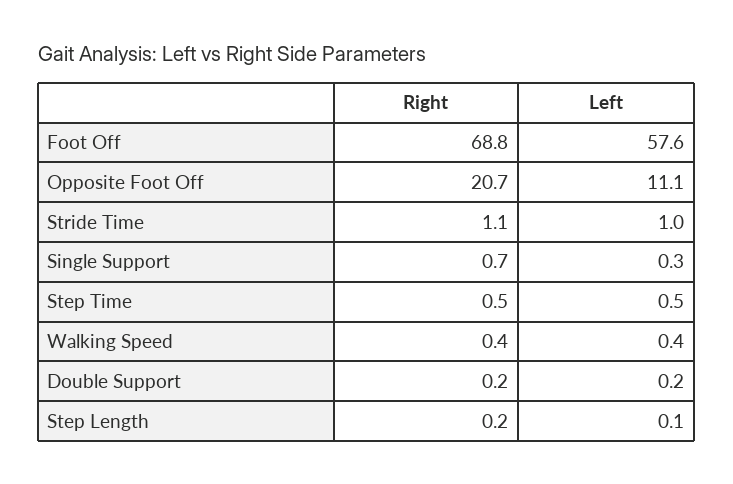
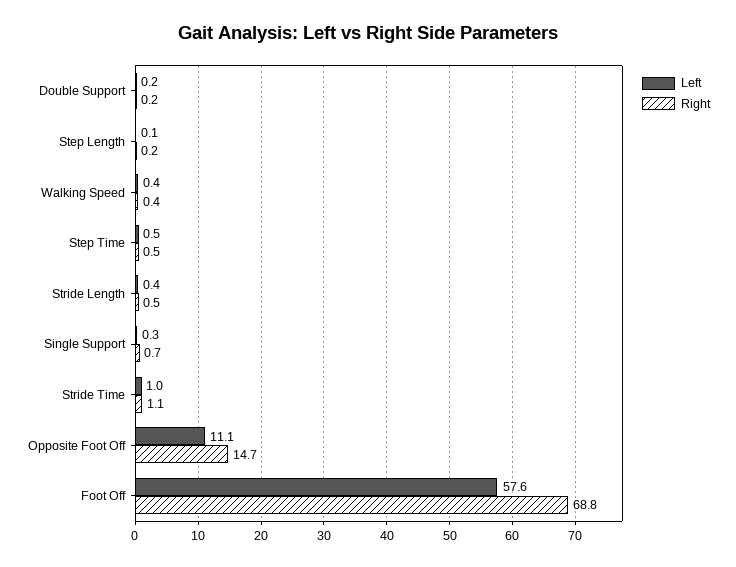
Right, Opposite Foot Off: 20.7 -> 14.7
Left, Stride Length: none -> 0.4
Right, Stride Length: none -> 0.5

